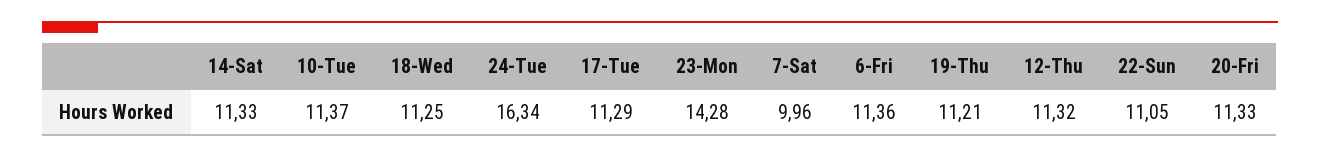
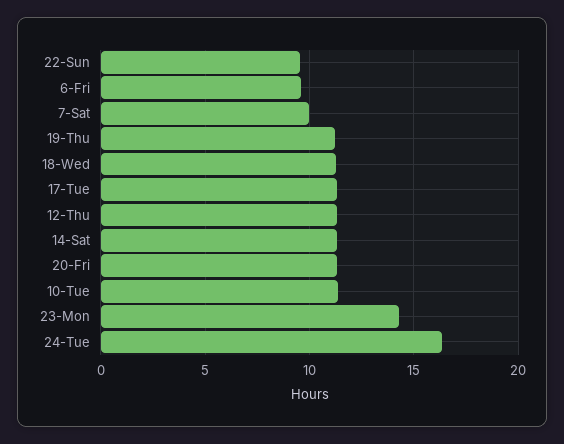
6-Fri: 11.36 -> 9.5
22-Sun: 11.05 -> 9.5

